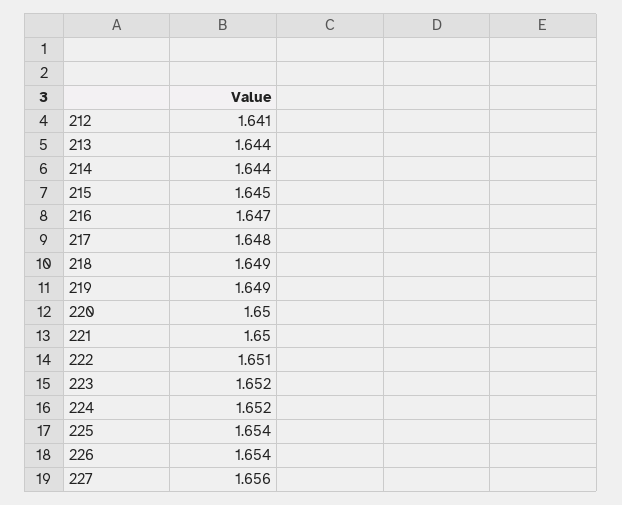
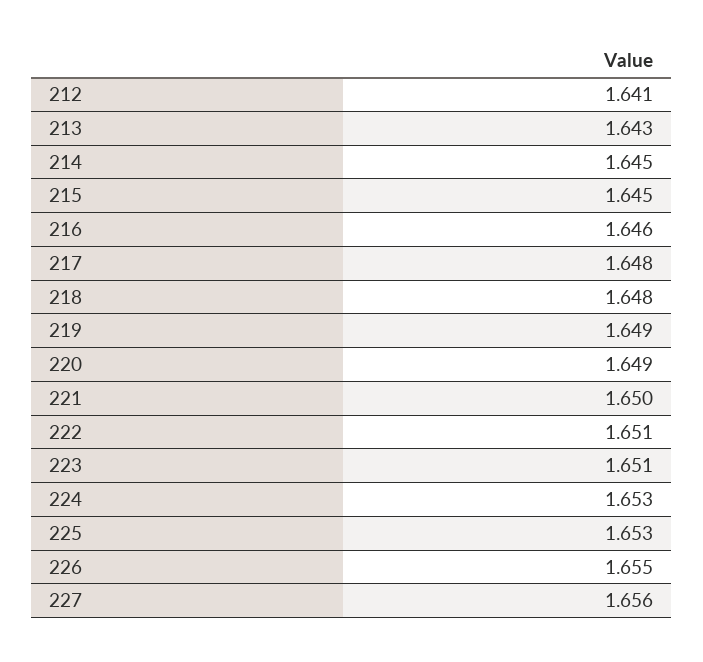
213: 1.644 -> 1.643
214: 1.644 -> 1.645
216: 1.647 -> 1.646
218: 1.649 -> 1.648
220: 1.65 -> 1.649
223: 1.652 -> 1.651
224: 1.652 -> 1.653
225: 1.654 -> 1.653
226: 1.654 -> 1.655

